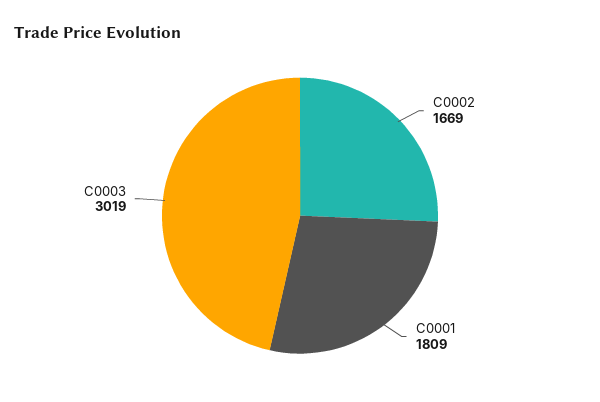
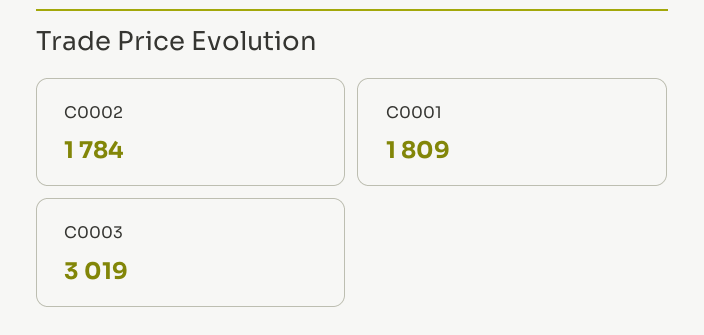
C0002: 1669 -> 1784

